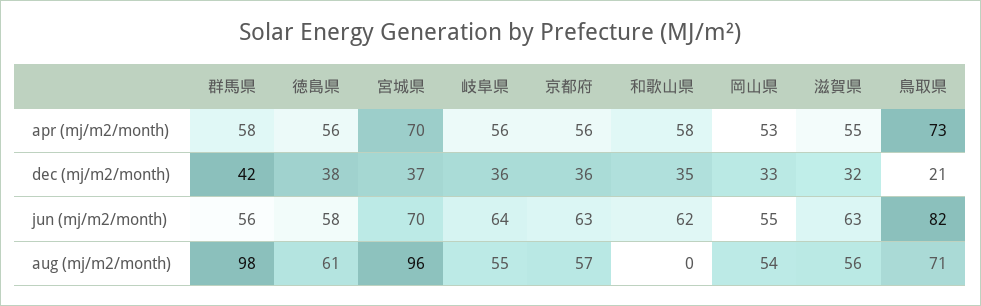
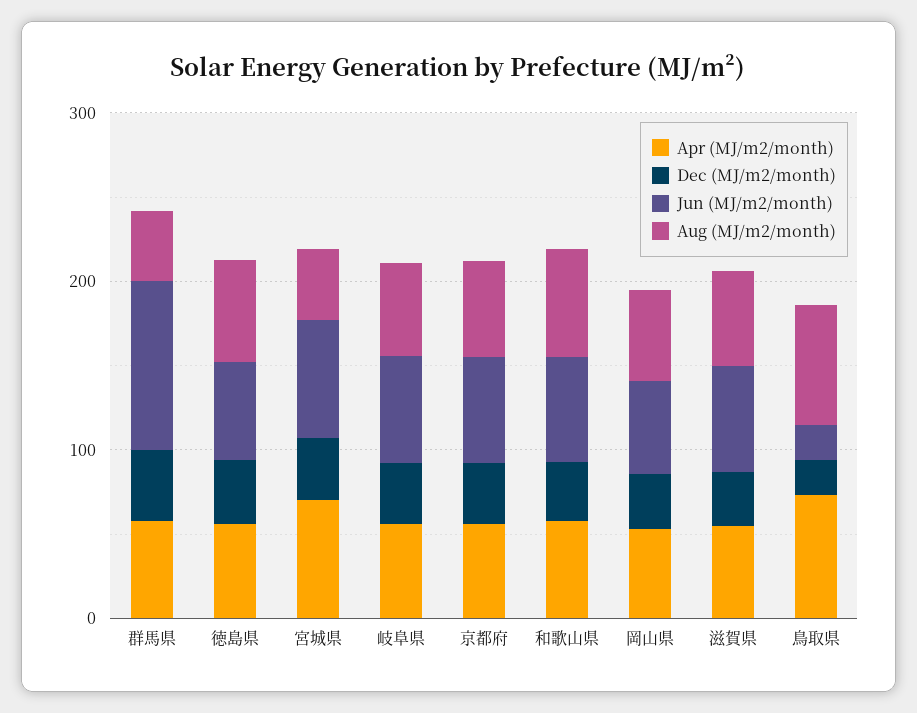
jun (mj/m2/month), 群馬県: 56 -> 100
jun (mj/m2/month), 鳥取県: 82 -> 20
aug (mj/m2/month), 群馬県: 98 -> 40
aug (mj/m2/month), 宮城県: 96 -> 40
aug (mj/m2/month), 和歌山県: 0 -> 60

